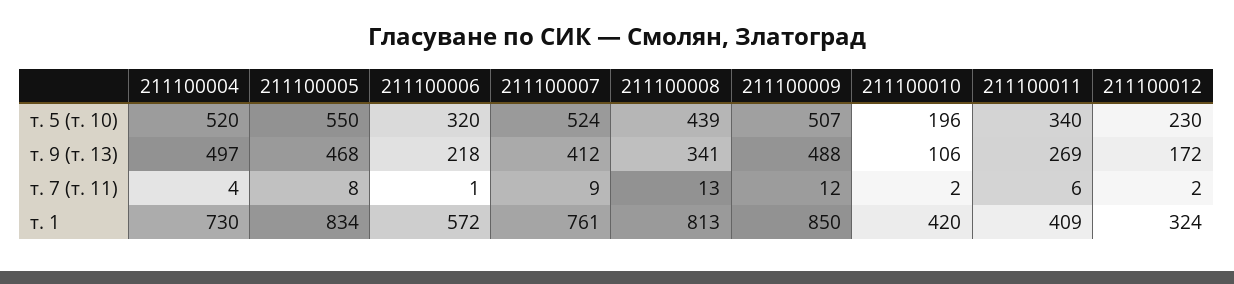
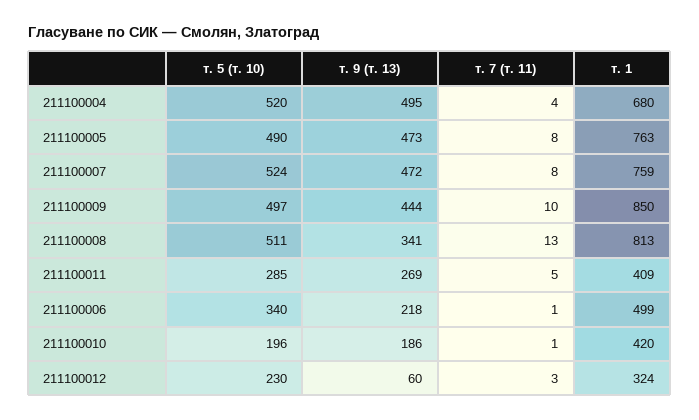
211100005, т. 5 (т. 10): 550 -> 490
211100006, т. 5 (т. 10): 320 -> 340
211100008, т. 5 (т. 10): 439 -> 511
211100009, т. 5 (т. 10): 507 -> 497
211100011, т. 5 (т. 10): 340 -> 285
211100004, т. 9 (т. 13): 497 -> 495
211100005, т. 9 (т. 13): 468 -> 473
211100007, т. 9 (т. 13): 412 -> 472
211100009, т. 9 (т. 13): 488 -> 444
211100010, т. 9 (т. 13): 106 -> 186
211100012, т. 9 (т. 13): 172 -> 60
211100007, т. 7 (т. 11): 9 -> 8
211100009, т. 7 (т. 11): 12 -> 10
211100010, т. 7 (т. 11): 2 -> 1
211100011, т. 7 (т. 11): 6 -> 5
211100012, т. 7 (т. 11): 2 -> 3
211100004, т. 1: 730 -> 680
211100005, т. 1: 834 -> 763
211100006, т. 1: 572 -> 499
211100007, т. 1: 761 -> 759

